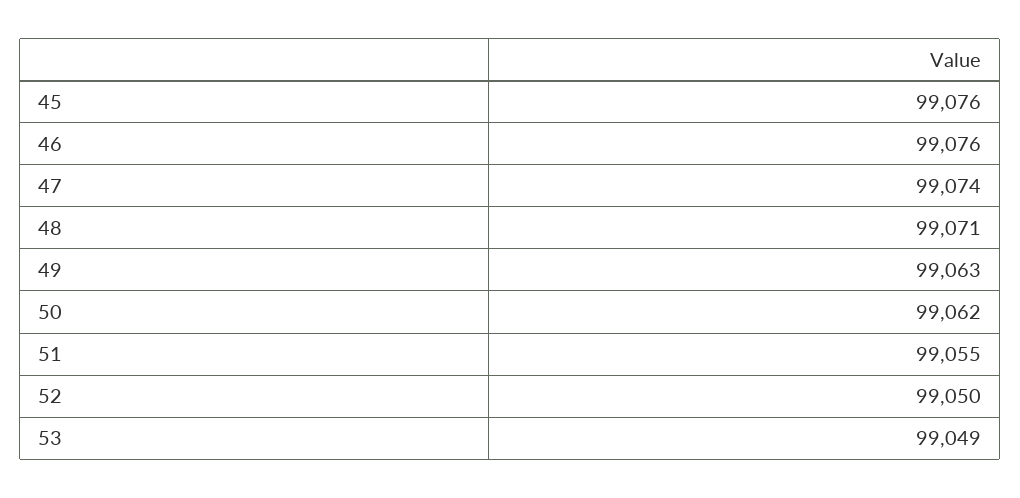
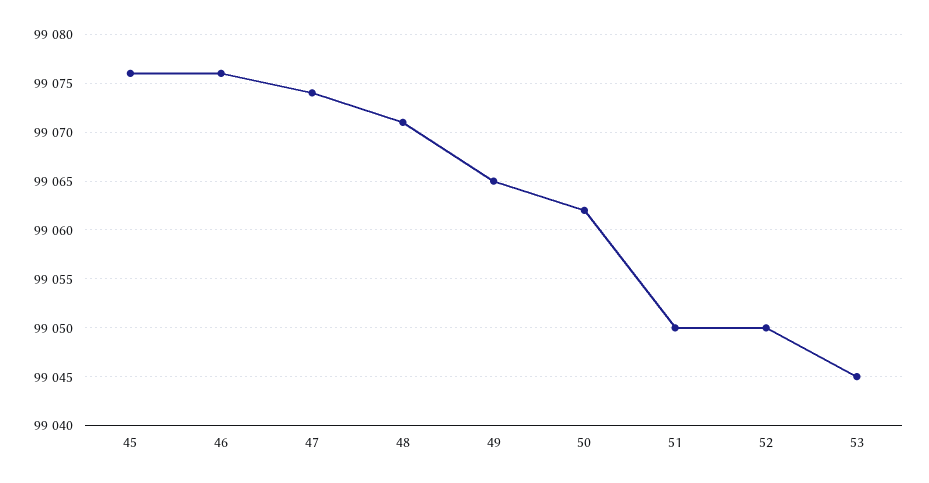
49: 99063 -> 99065
51: 99055 -> 99050
53: 99049 -> 99045

